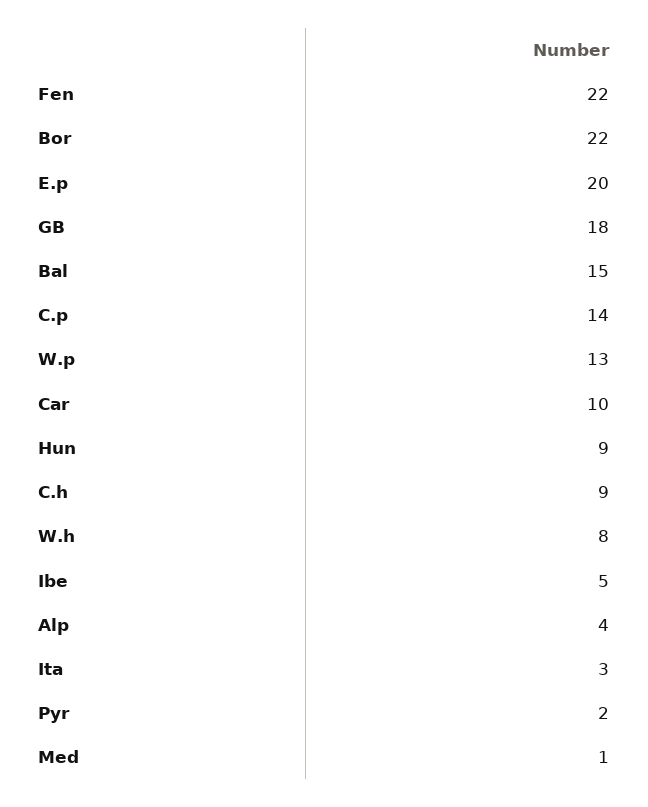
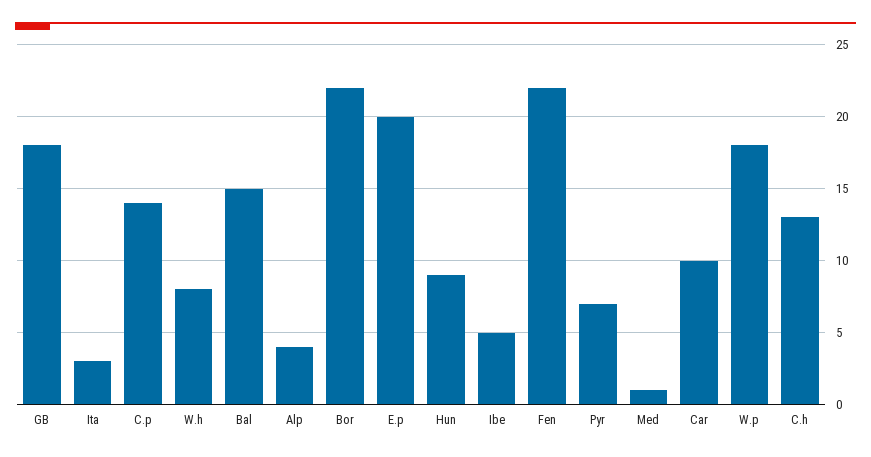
W.p: 13 -> 18
C.h: 9 -> 13
Pyr: 2 -> 7

